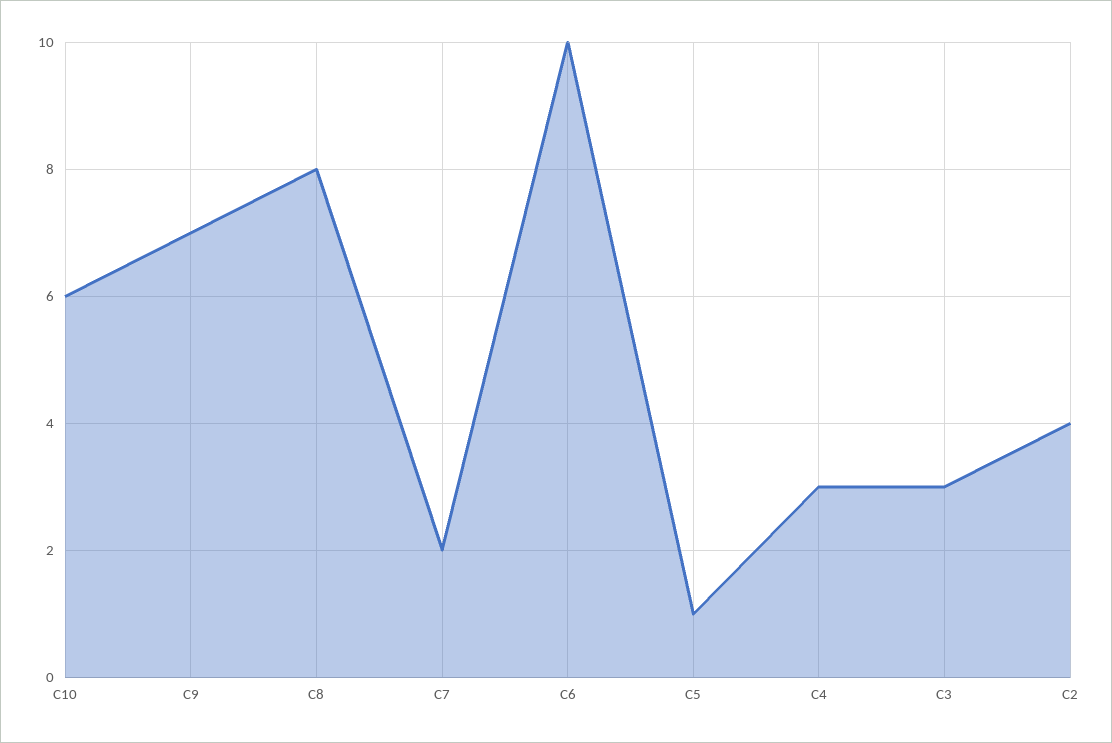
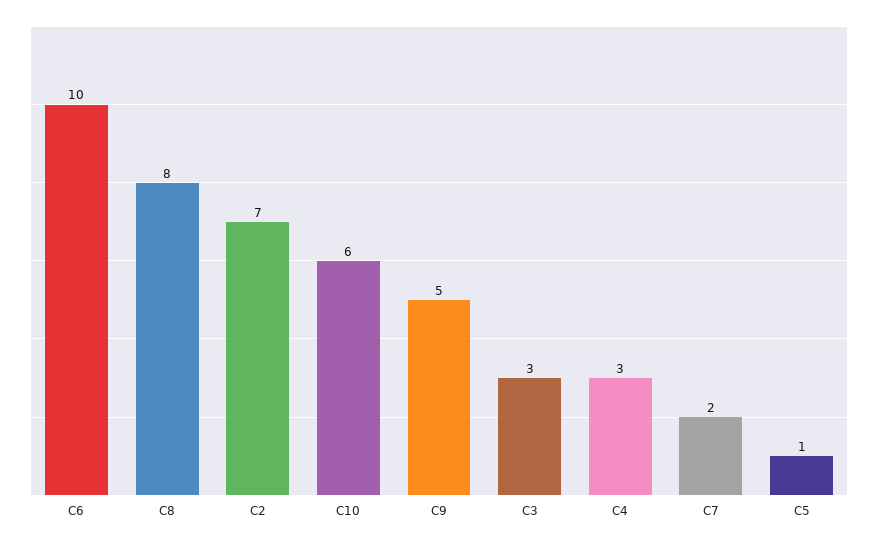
C9: 7 -> 5
C2: 4 -> 7

